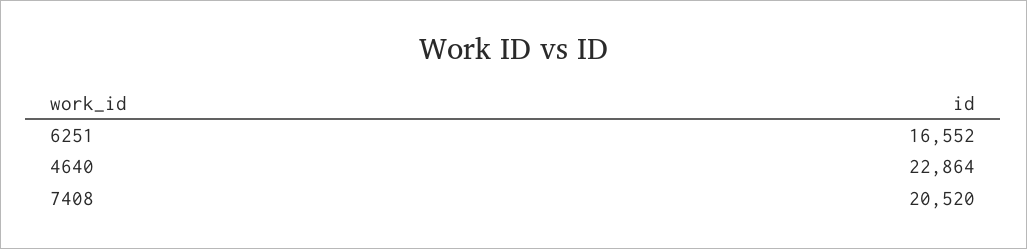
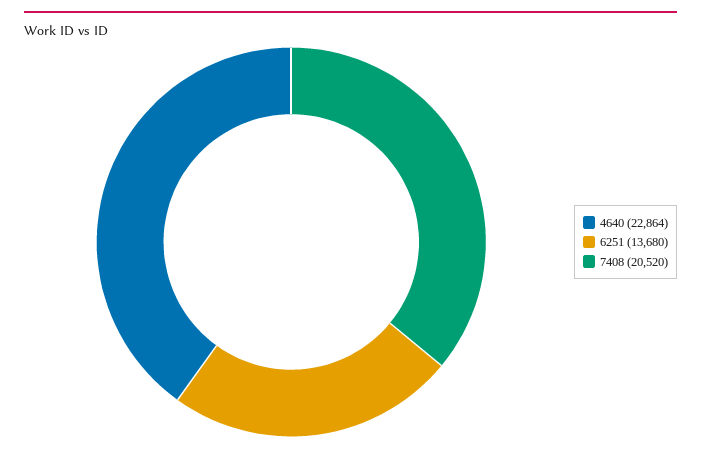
6251: 16552 -> 13680

